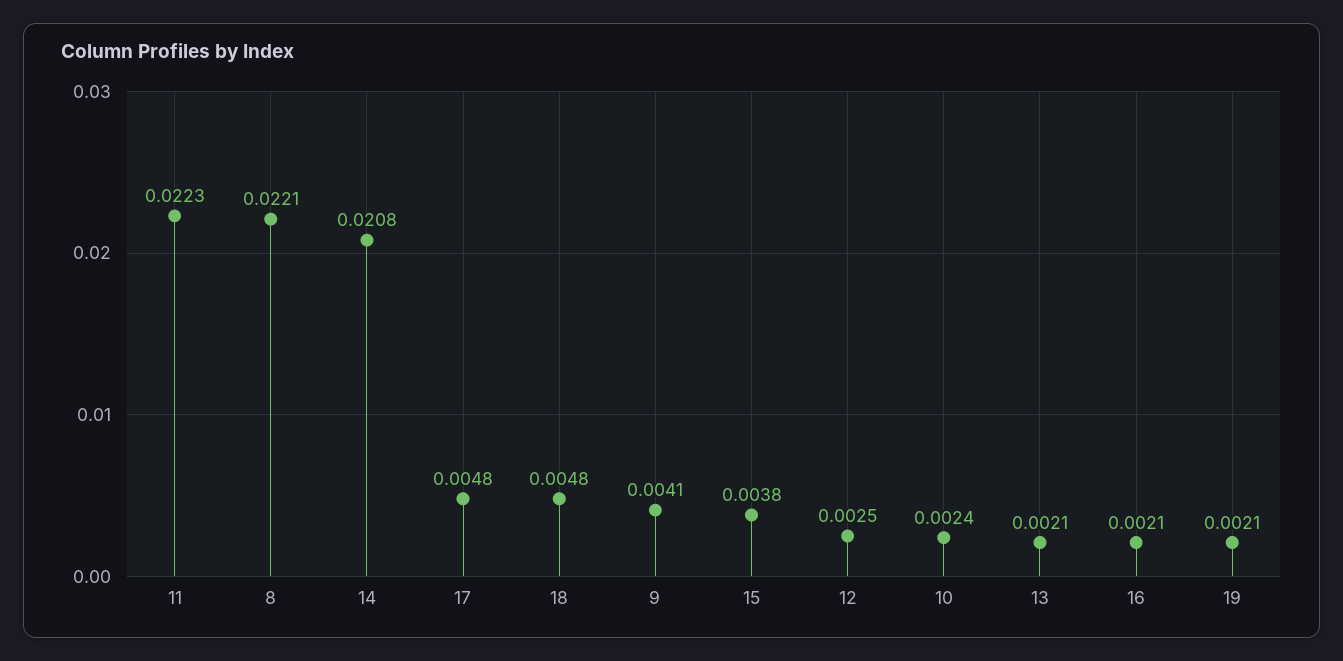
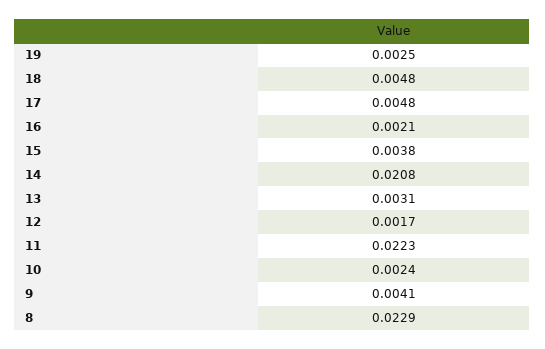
8: 0.0221 -> 0.0229
12: 0.0025 -> 0.0017
13: 0.0021 -> 0.0031
19: 0.0021 -> 0.0025

